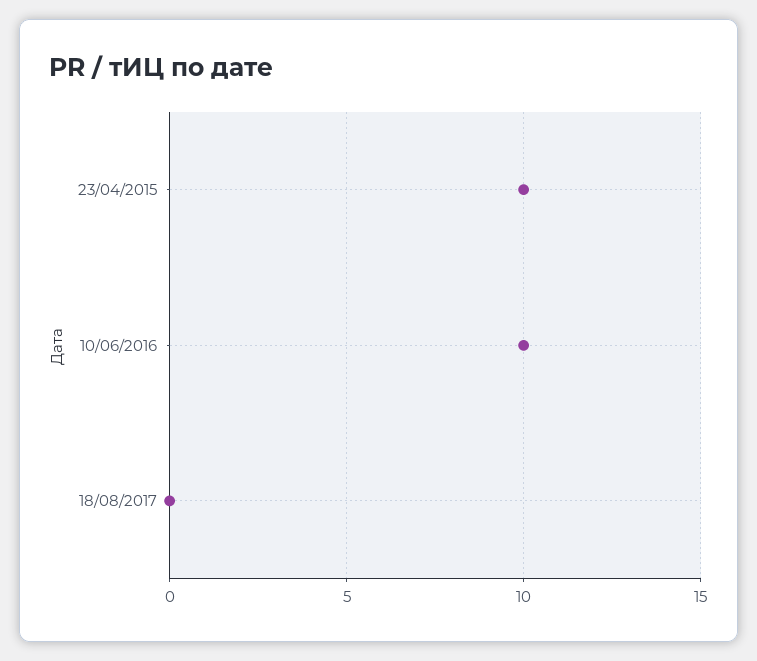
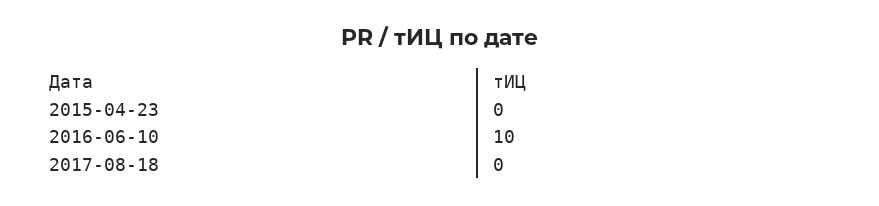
23/04/2015: 10 -> 0

